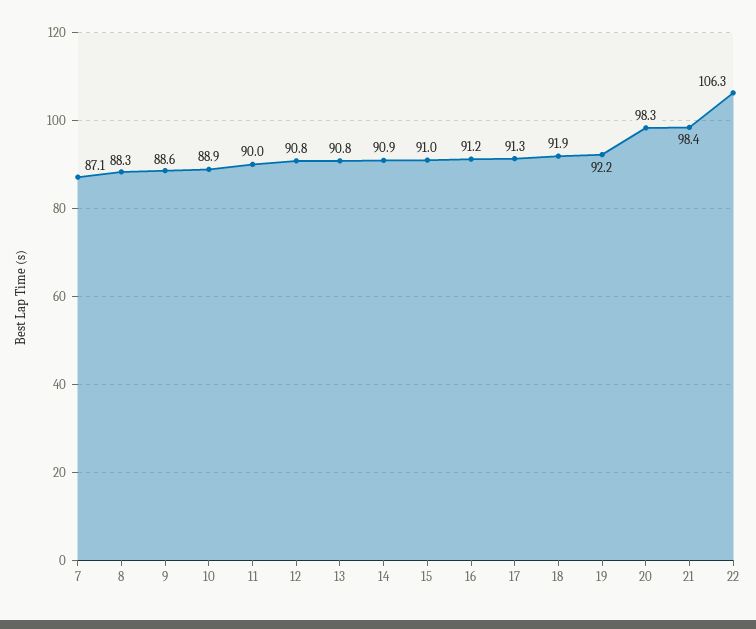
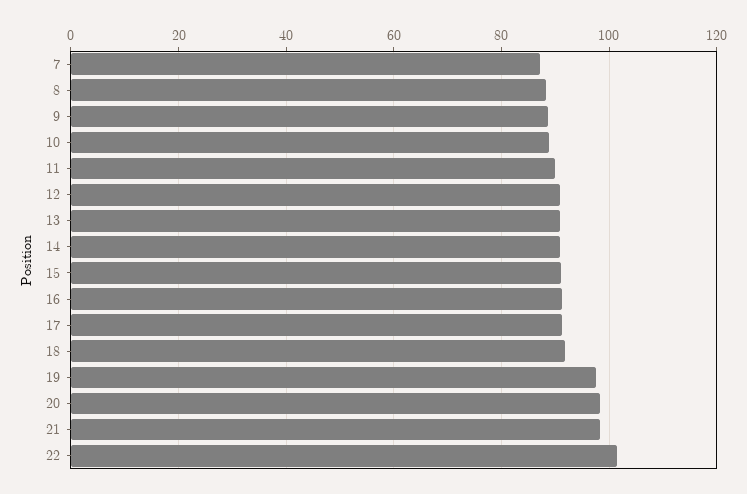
19: 92.2 -> 98
22: 106.3 -> 102

